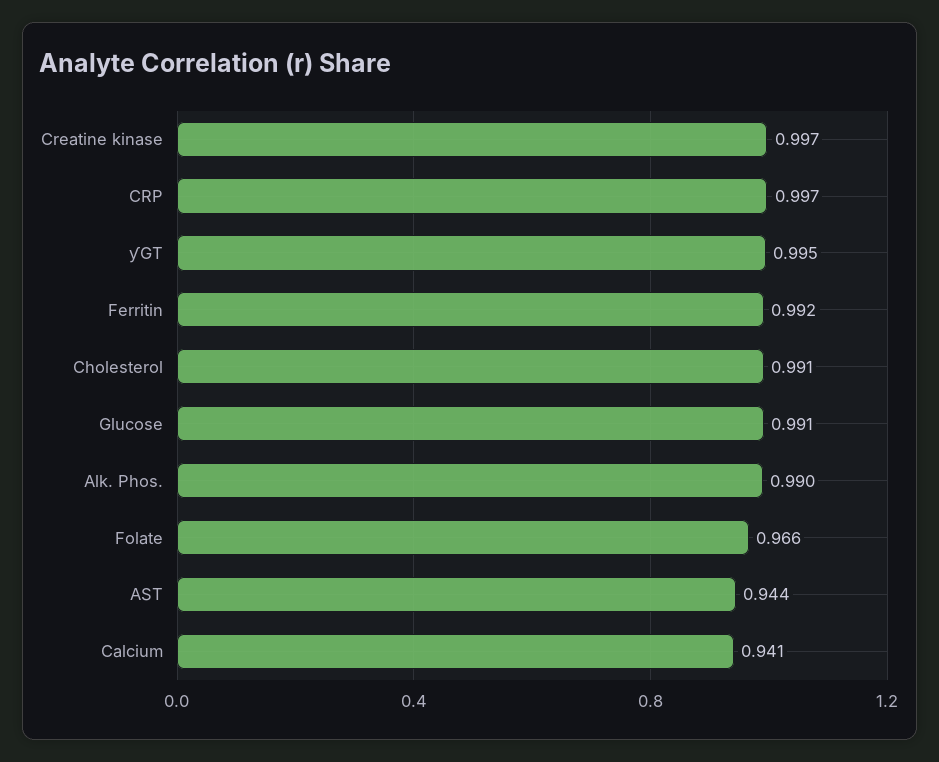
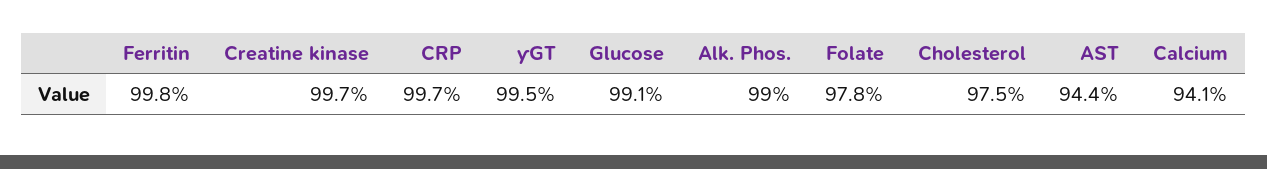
Ferritin: 0.992 -> 0.998
Cholesterol: 0.991 -> 0.975
Folate: 0.966 -> 0.978

